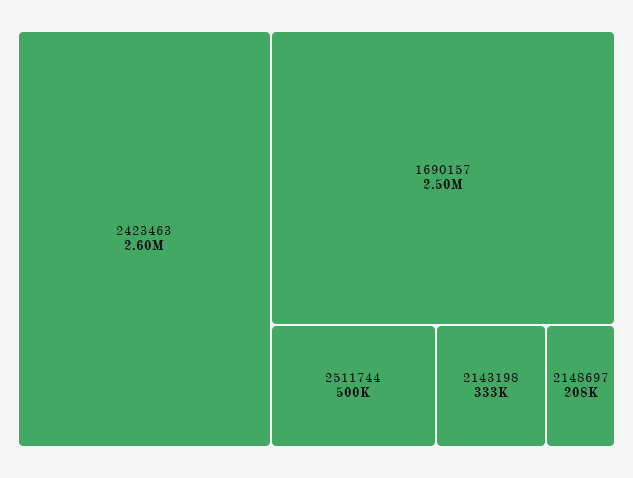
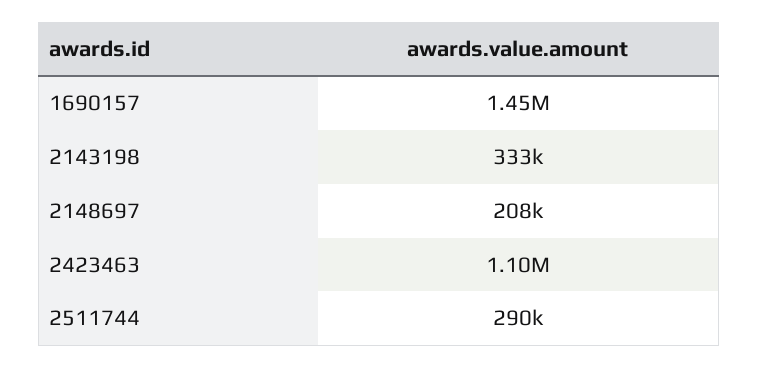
2423463: 2600000 -> 1100000
1690157: 2500000 -> 1450000
2511744: 500000 -> 290000

